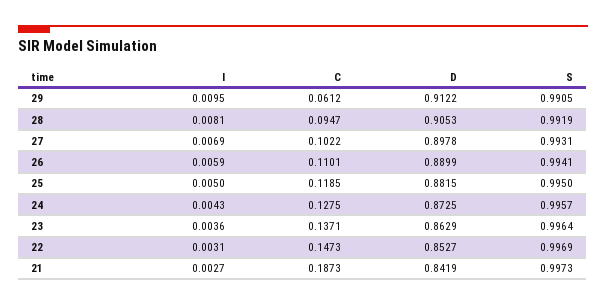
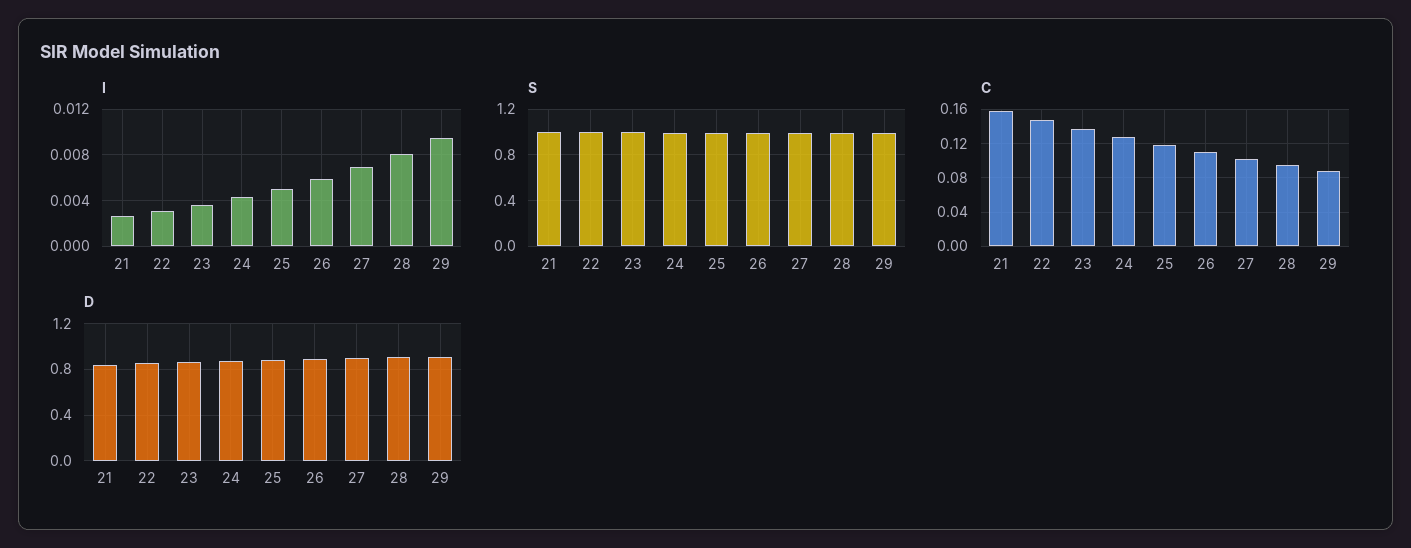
C, 29: 0.0612 -> 0.09
C, 21: 0.1873 -> 0.16

